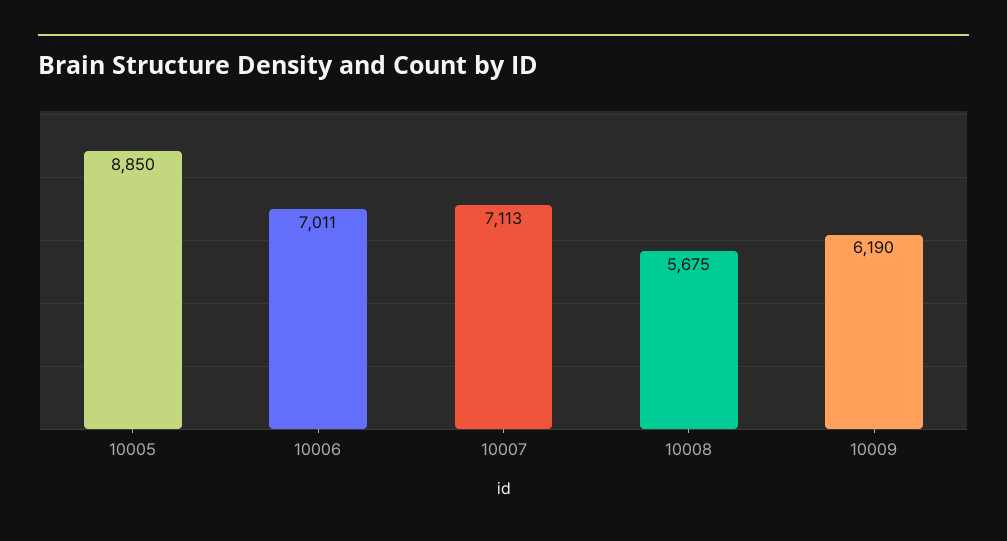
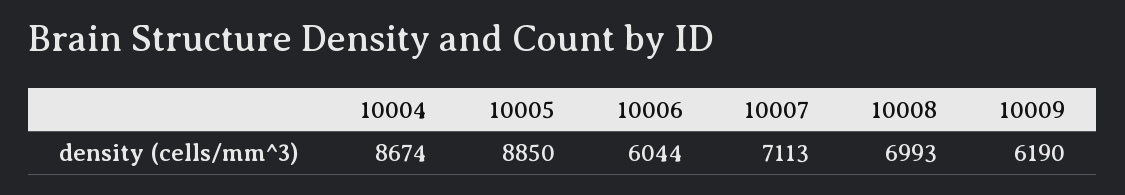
10006: 7011 -> 6044
10008: 5675 -> 6993
10004: none -> 8674

